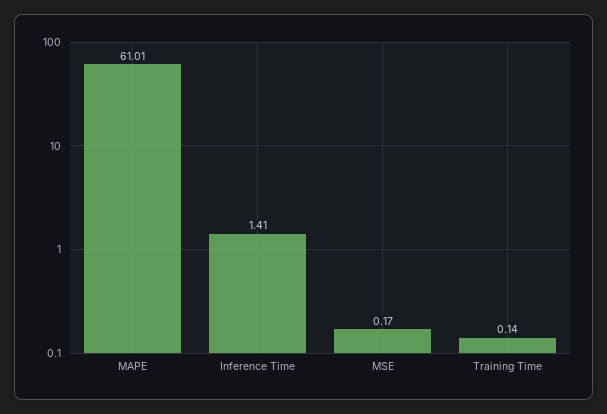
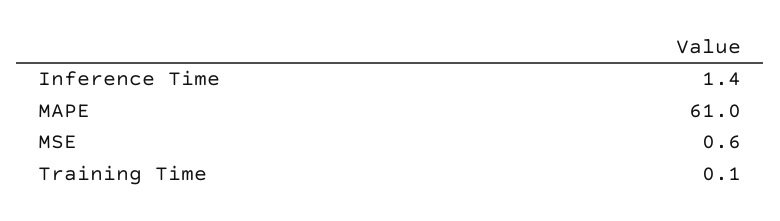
MSE: 0.17 -> 0.6

